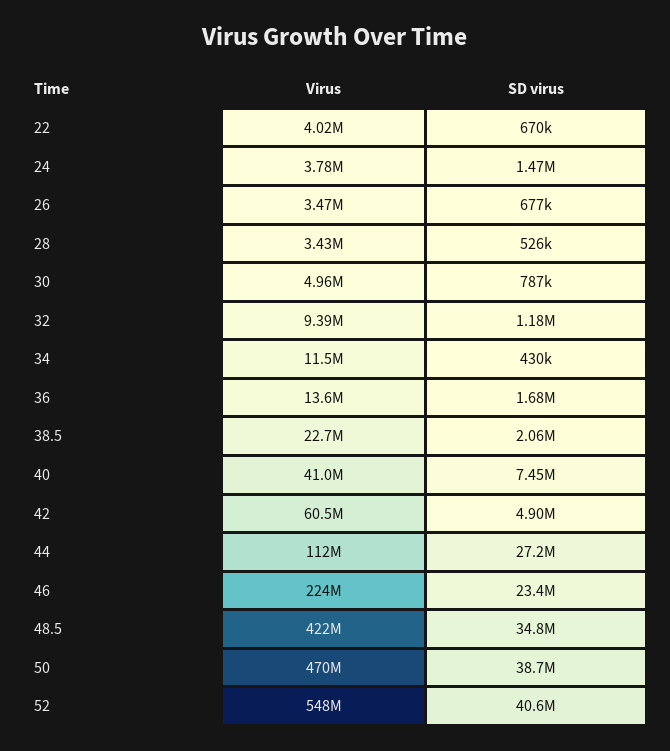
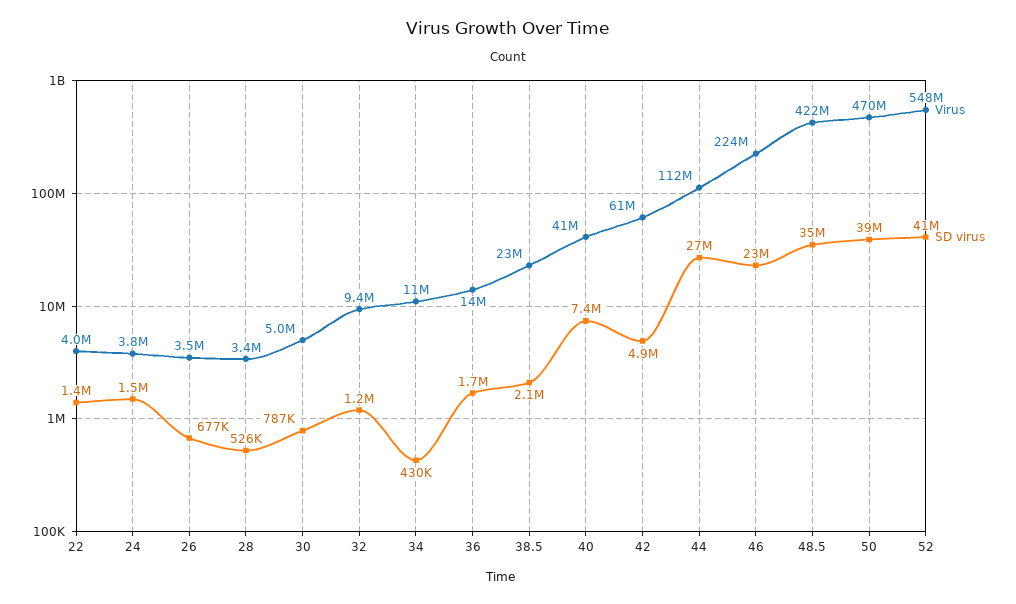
SD virus, 22: 670000 -> 1400000

